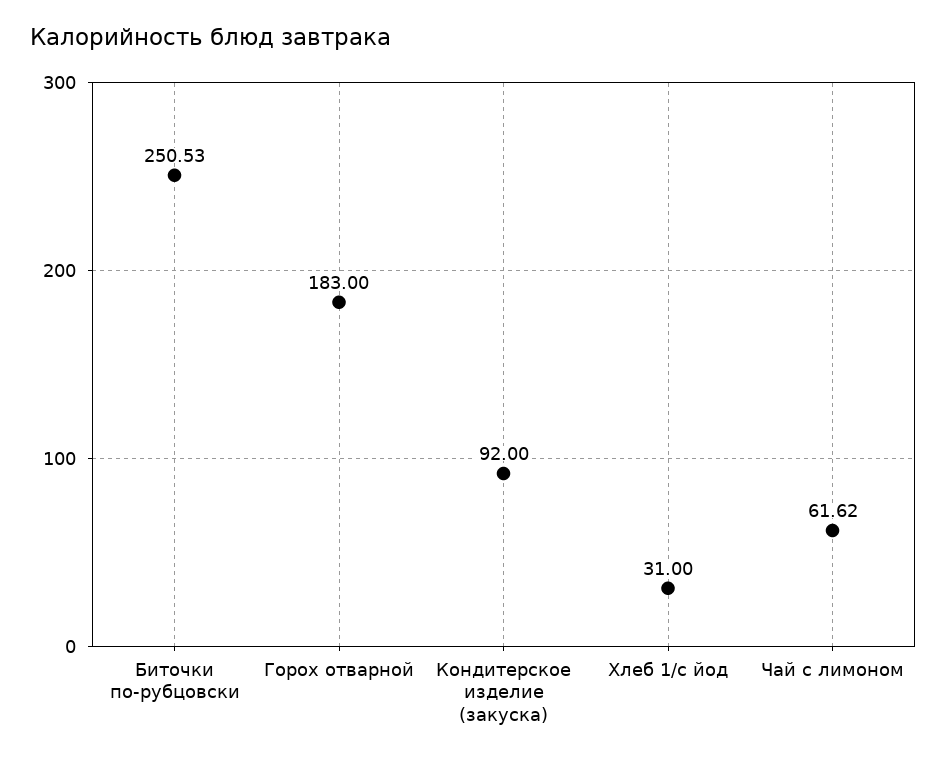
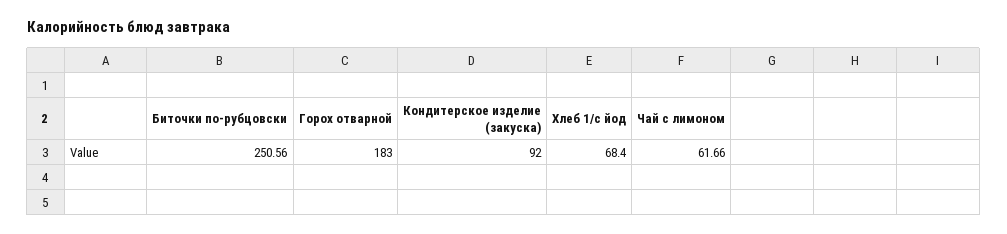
Биточки по-рубцовски: 250.53 -> 250.56
Хлеб 1/с йод: 31 -> 68.4
Чай с лимоном: 61.62 -> 61.66

